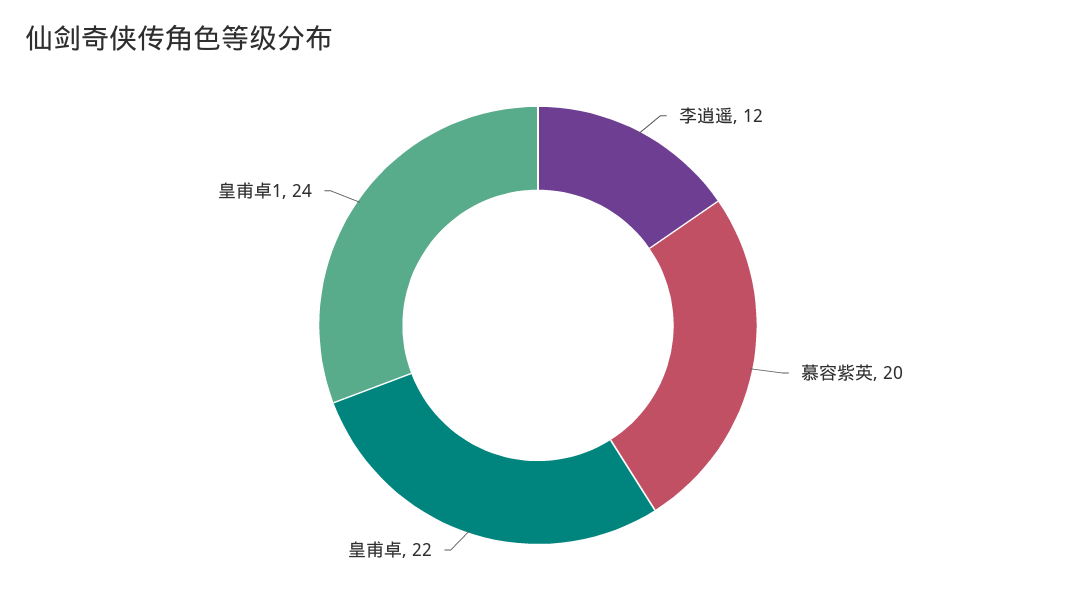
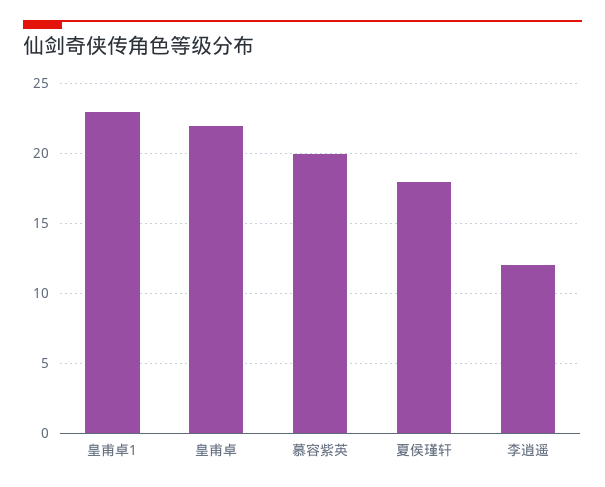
皇甫卓1: 24 -> 23
夏侯瑾轩: none -> 18

